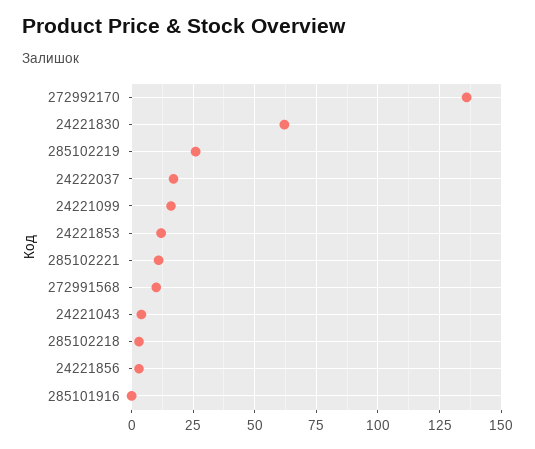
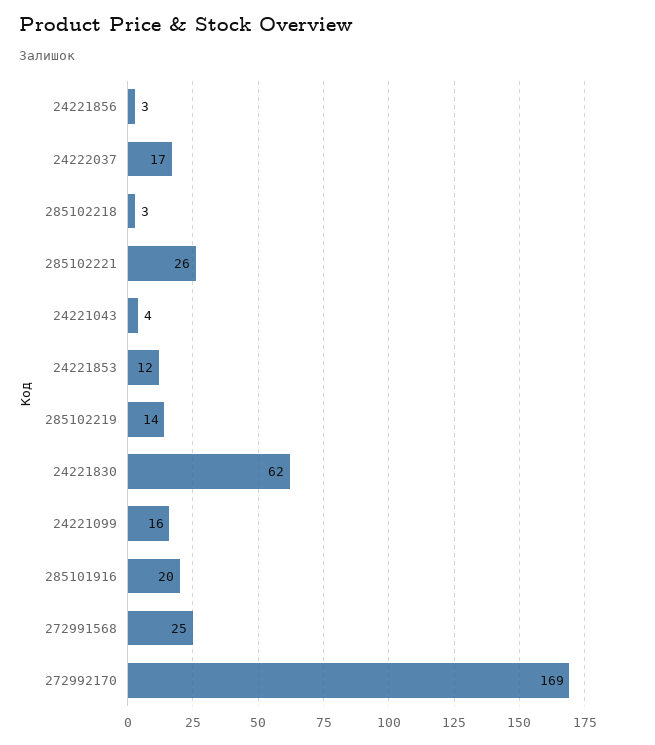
272992170: 135 -> 169
285102219: 25 -> 14
285102221: 10 -> 26
272991568: 10 -> 25
285101916: 0 -> 20

